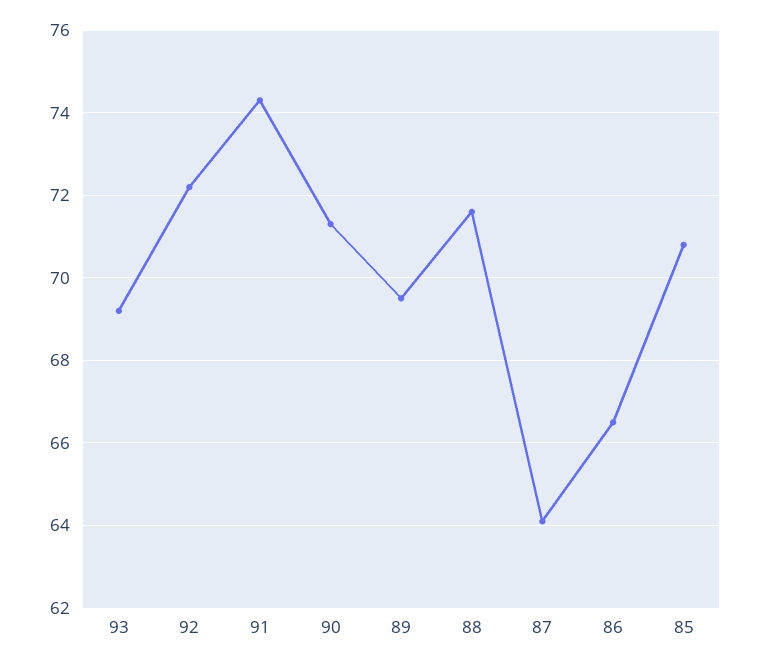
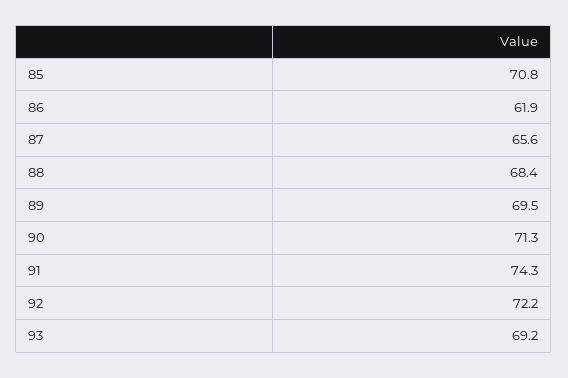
88: 71.5 -> 68.4
87: 64 -> 65.6
86: 66.5 -> 61.9

